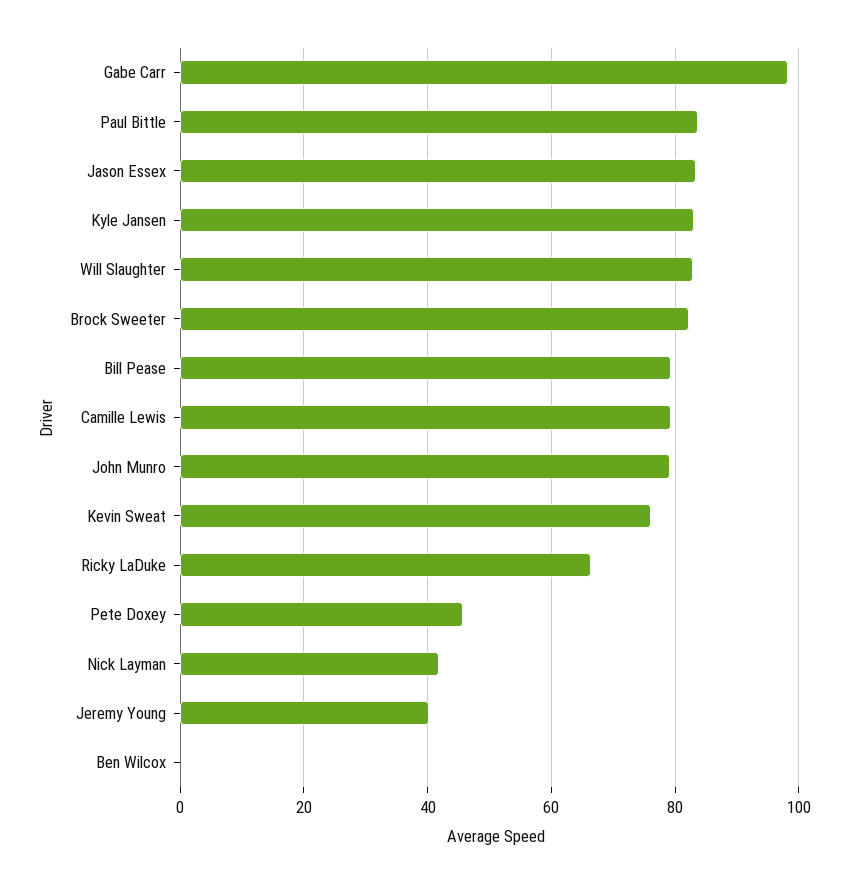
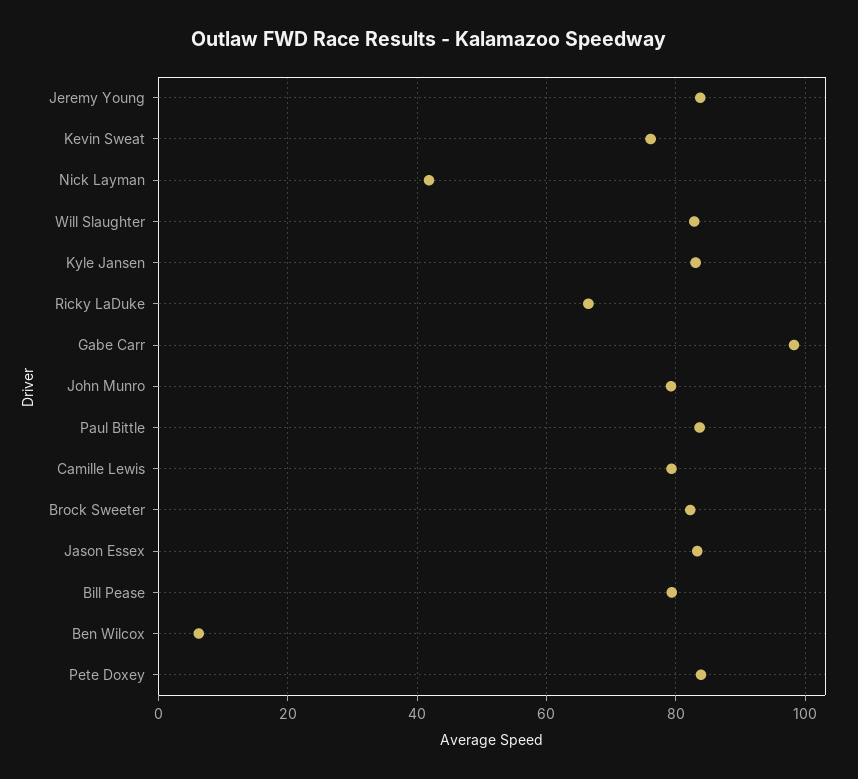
Pete Doxey: 46 -> 84
Jeremy Young: 40 -> 84
Ben Wilcox: 0 -> 6

